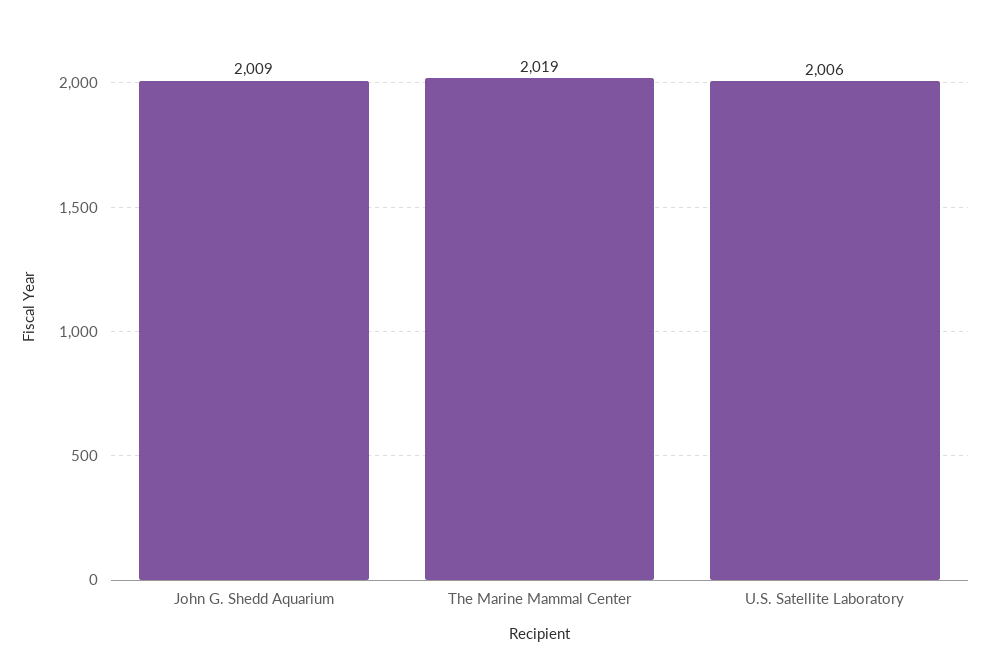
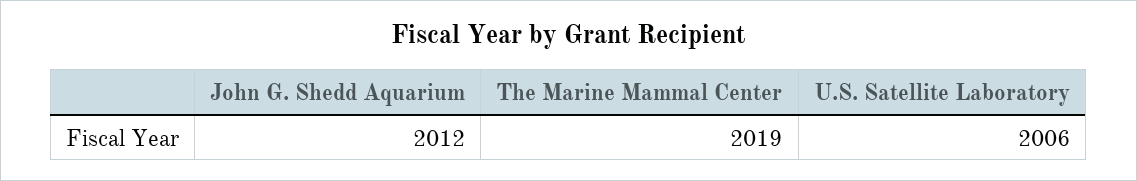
John G. Shedd Aquarium: 2009 -> 2012

